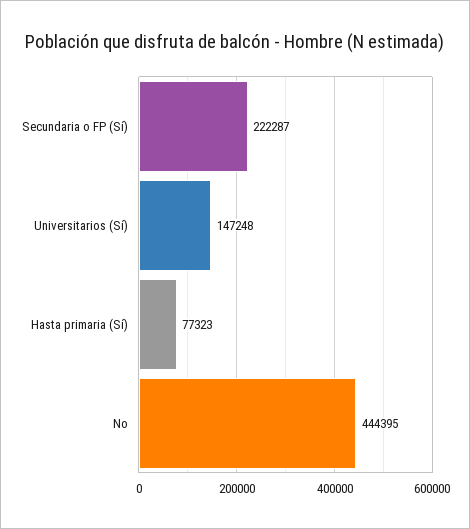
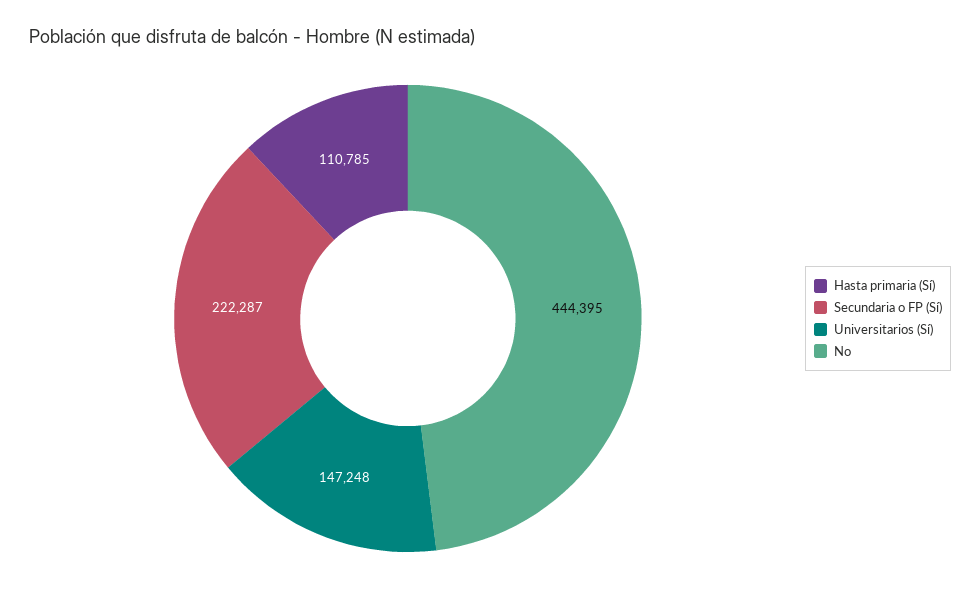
Hasta primaria (Sí): 77323 -> 110785

